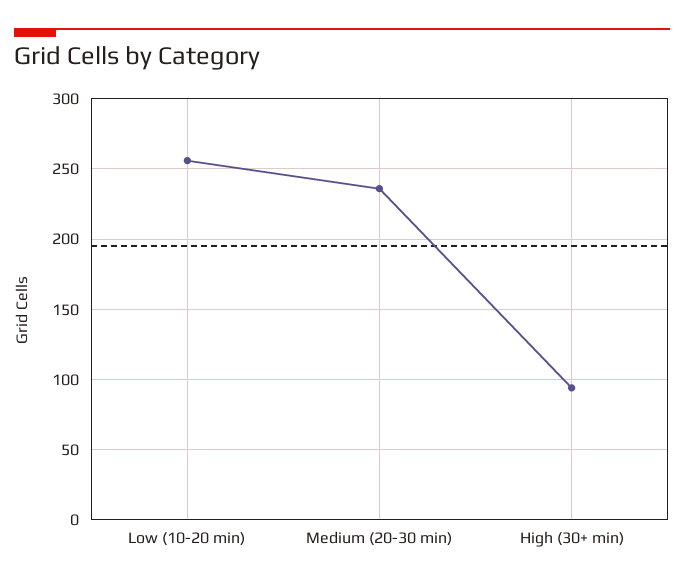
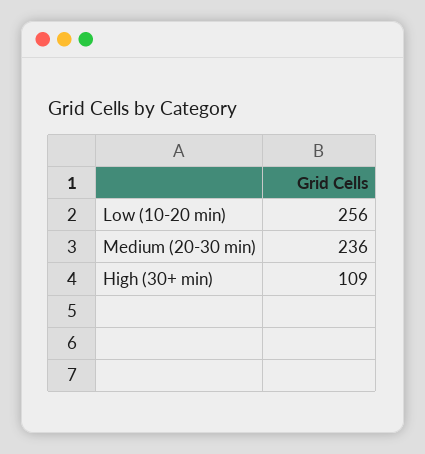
High (30+ min): 95 -> 109

